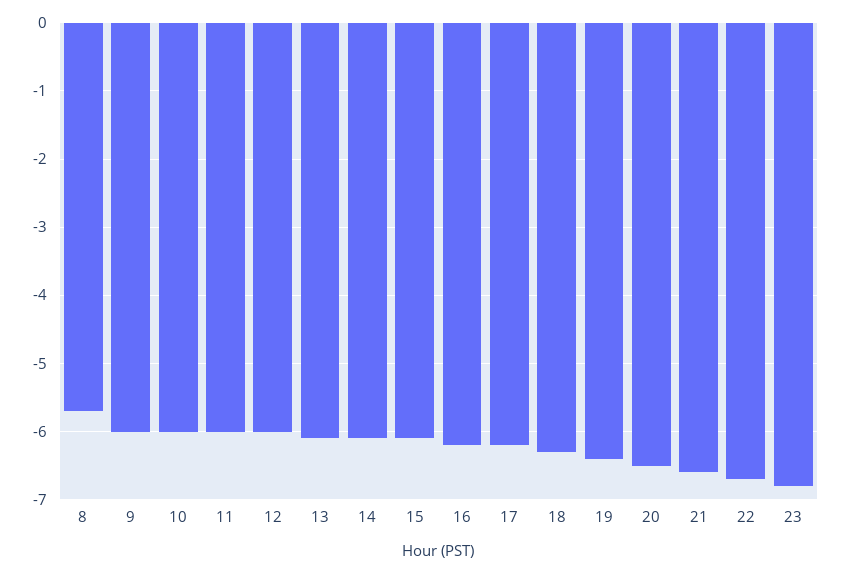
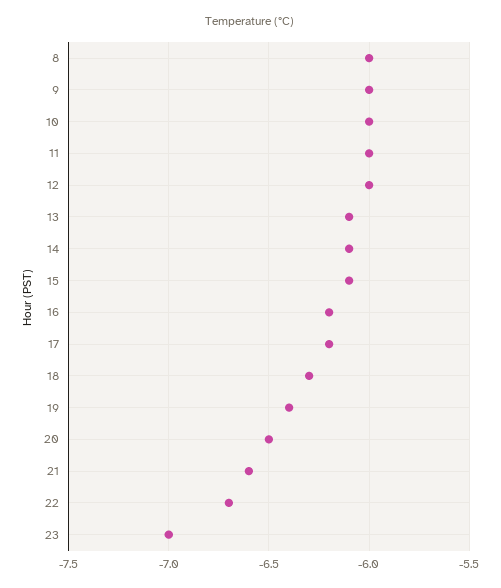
8: -5.7 -> -6
23: -6.8 -> -7

